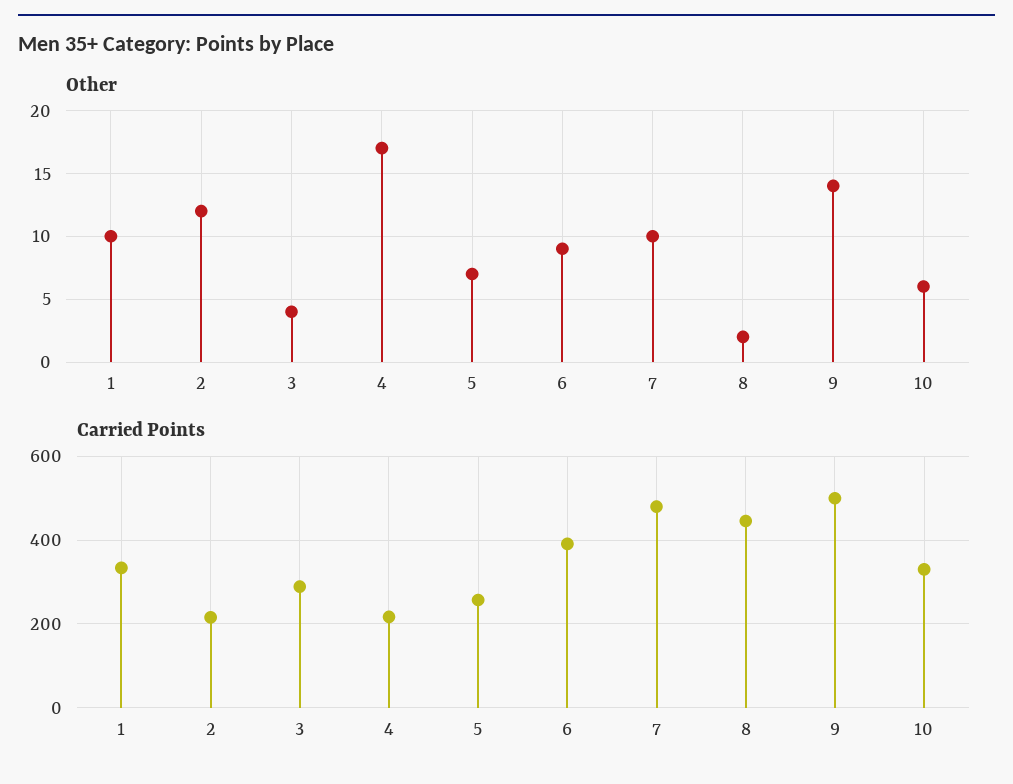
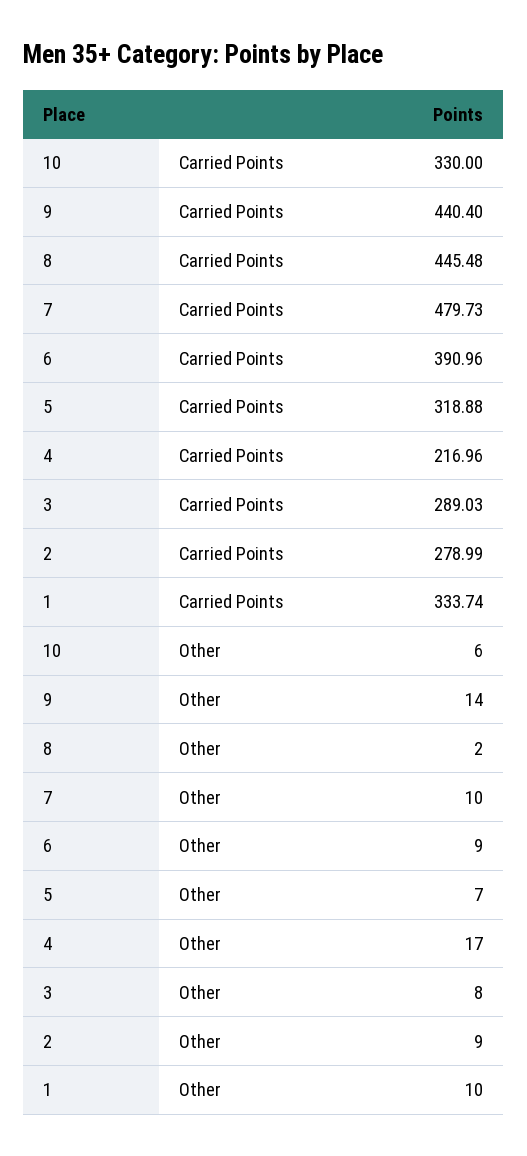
Other, 2: 12 -> 9
Other, 3: 4 -> 8
Carried Points, 2: 220 -> 278.99
Carried Points, 5: 260 -> 318.88
Carried Points, 9: 500 -> 440.4

